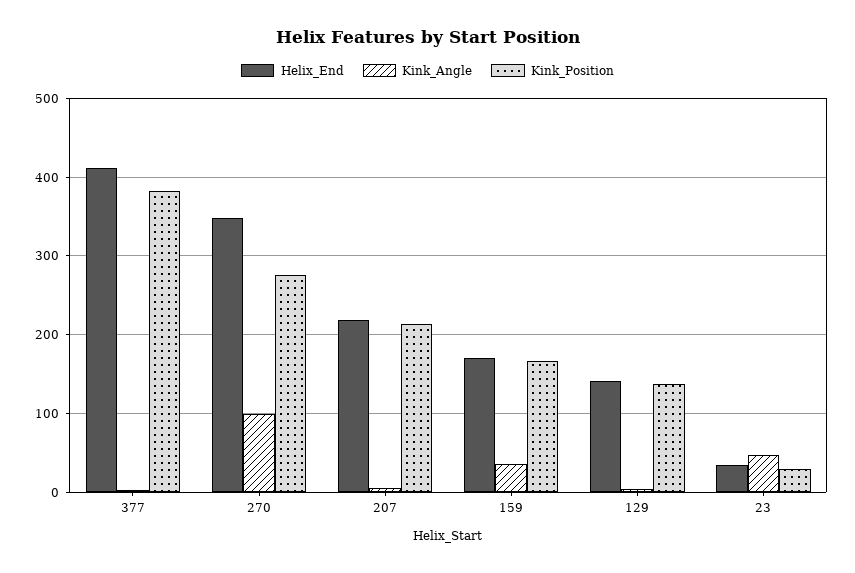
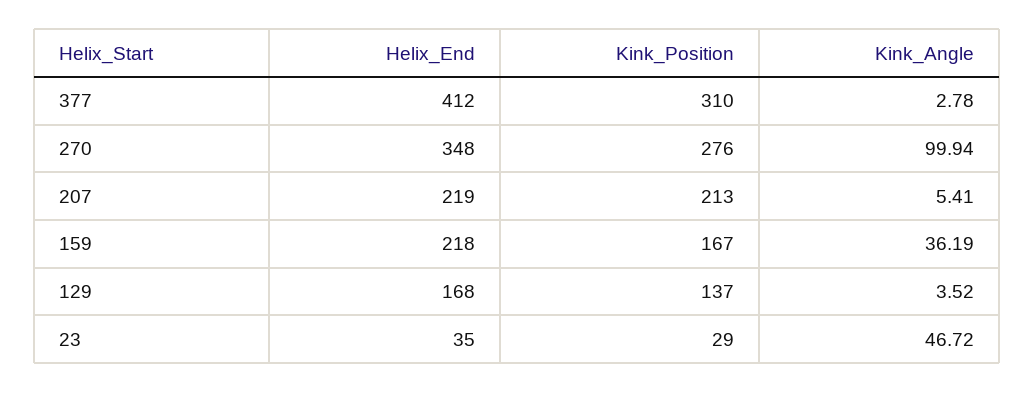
Kink_Position, 377: 380 -> 310
Helix_End, 159: 170 -> 218
Helix_End, 129: 140 -> 168

